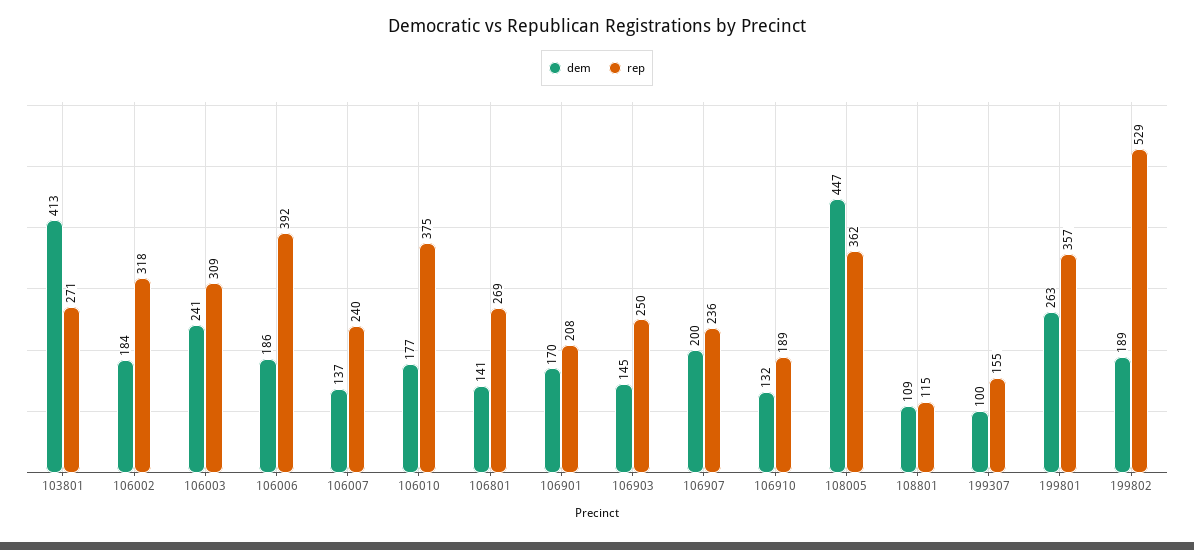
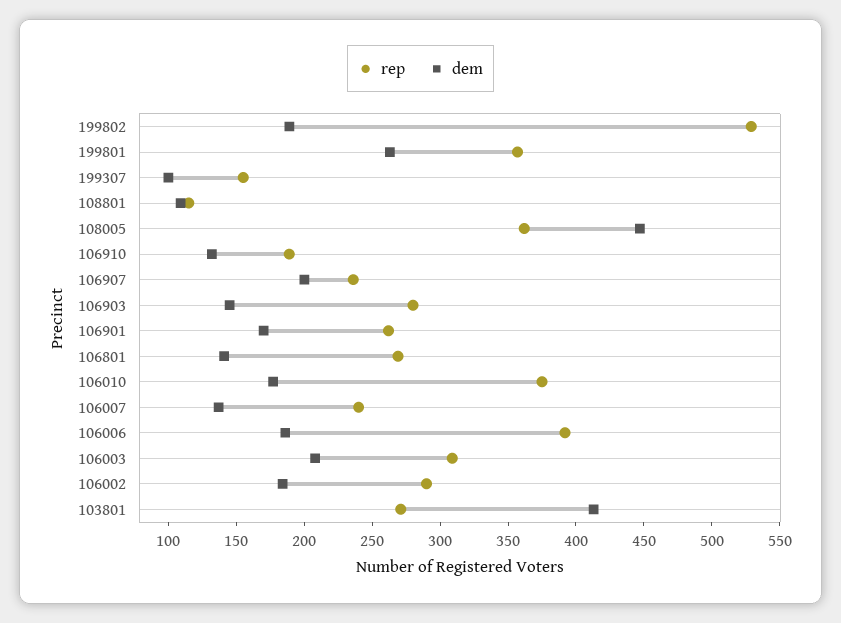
rep, 106002: 318 -> 290
dem, 106003: 241 -> 210
rep, 106901: 208 -> 260
rep, 106903: 250 -> 280

